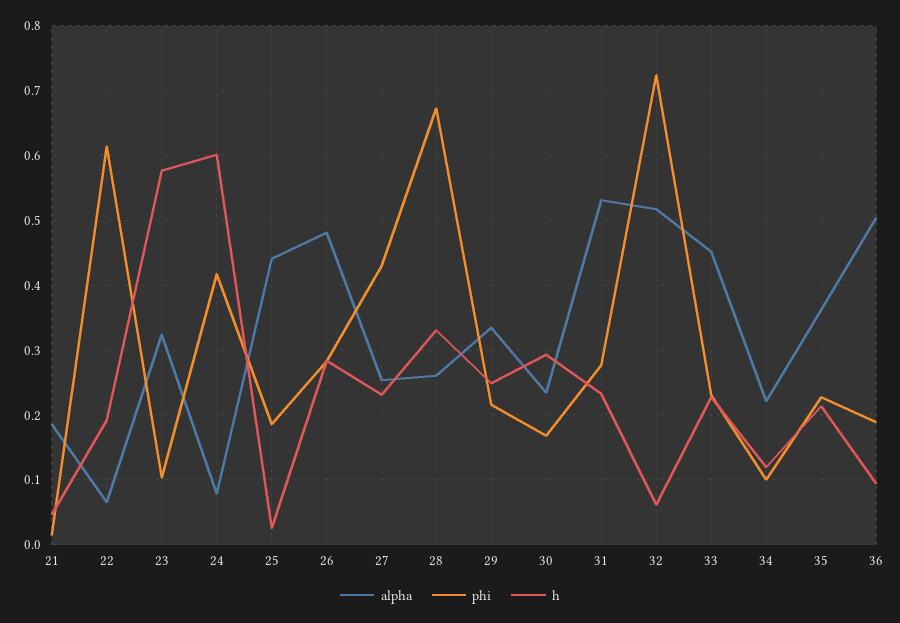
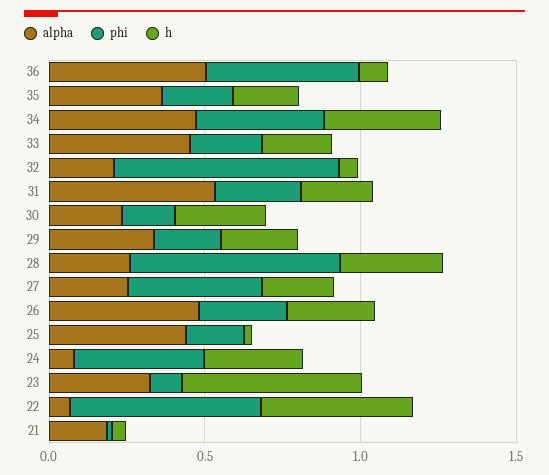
h, 22: 0.19 -> 0.5
h, 24: 0.6 -> 0.3
alpha, 32: 0.52 -> 0.2
alpha, 34: 0.22 -> 0.5
phi, 34: 0.1 -> 0.4
h, 34: 0.12 -> 0.4
phi, 36: 0.19 -> 0.5

